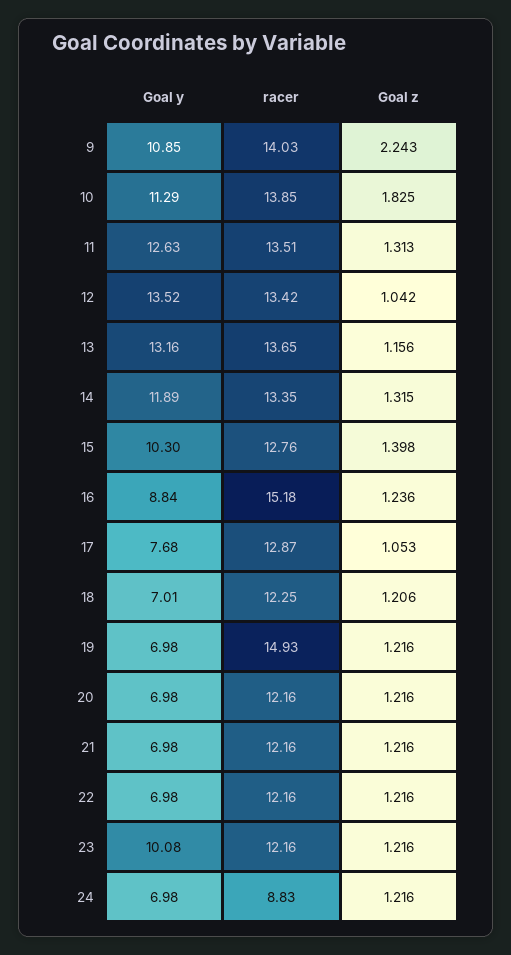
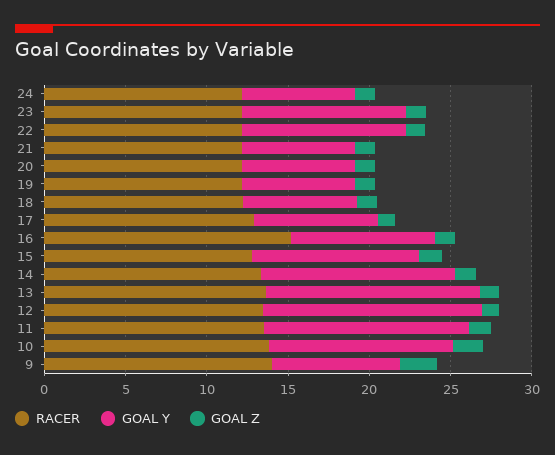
Goal y, 9: 10.85 -> 8
racer, 19: 14.93 -> 12
Goal y, 22: 6.98 -> 10
racer, 24: 8.83 -> 12

